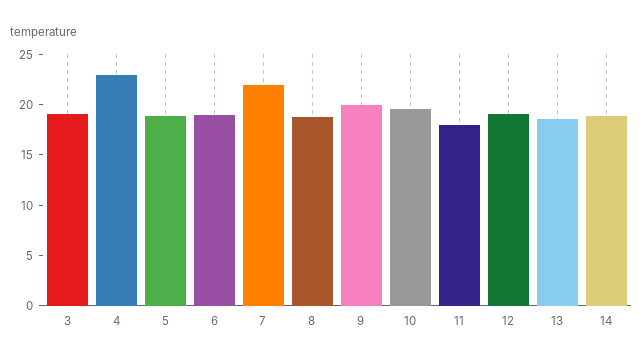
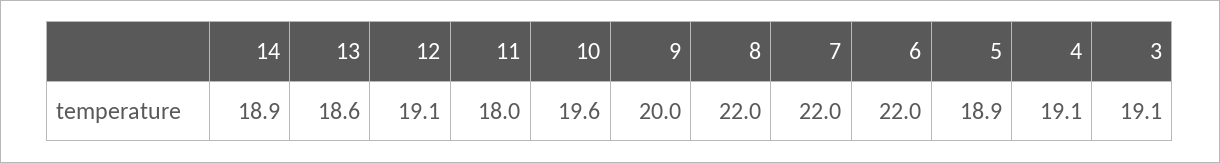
4: 23 -> 19.1
6: 19 -> 22
8: 19 -> 22

